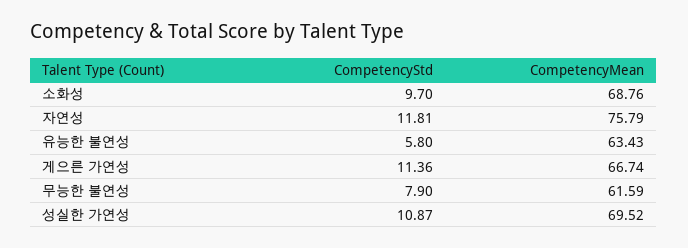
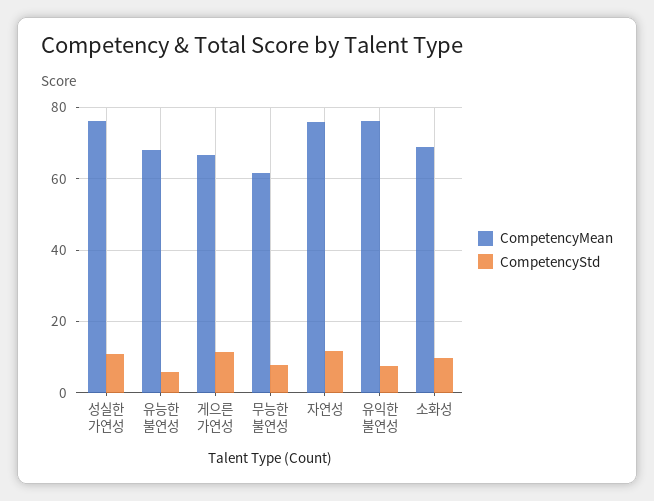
CompetencyMean, 유능한 불연성: 63.43 -> 68
CompetencyMean, 성실한 가연성: 69.52 -> 76
CompetencyMean, 유익한 불연성: none -> 76
CompetencyStd, 유익한 불연성: none -> 8

